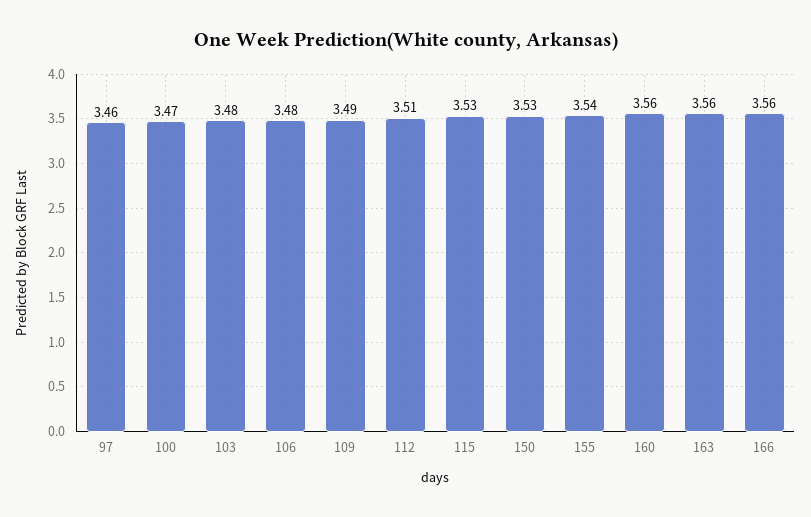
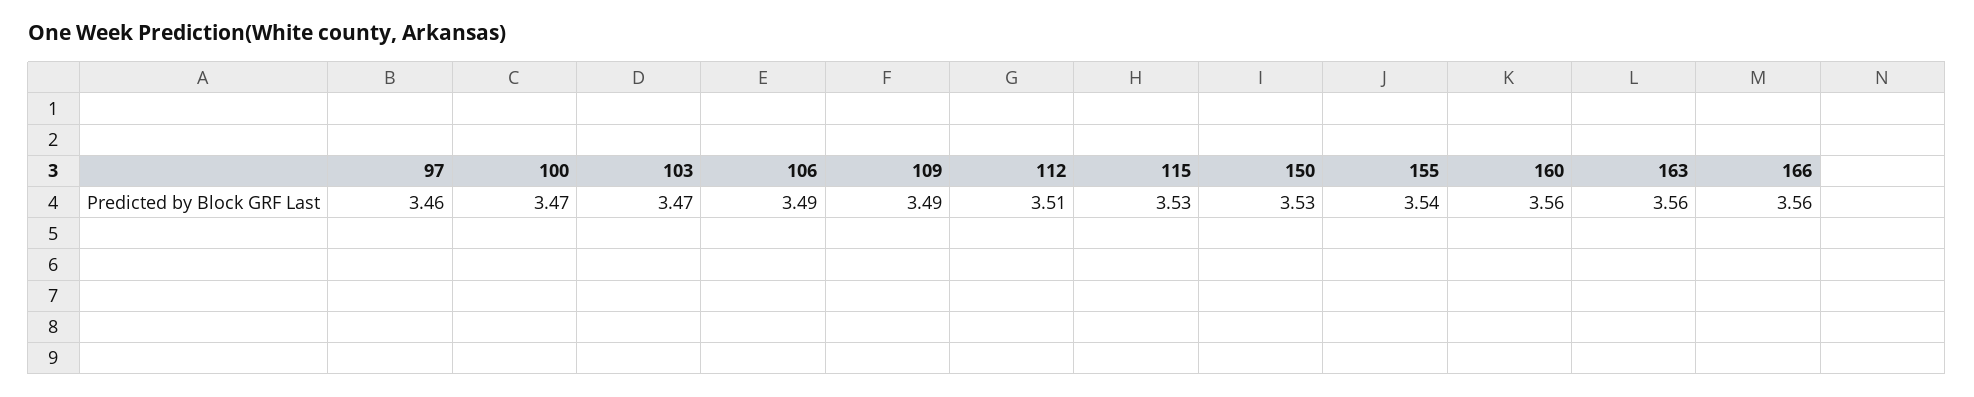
103: 3.48 -> 3.47
106: 3.48 -> 3.49

